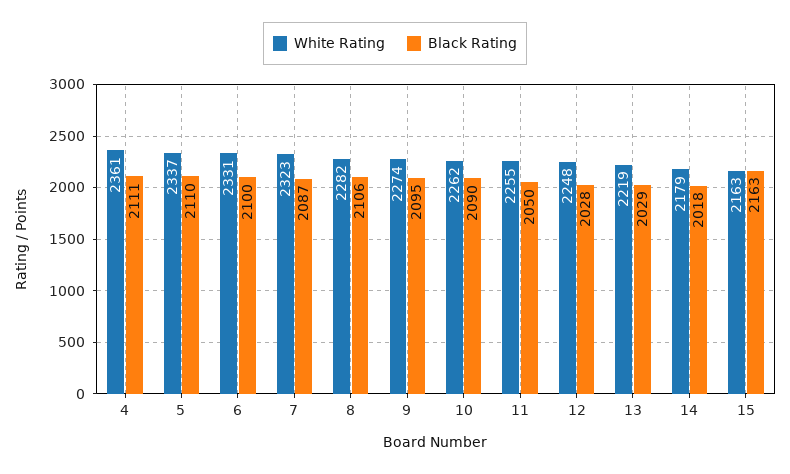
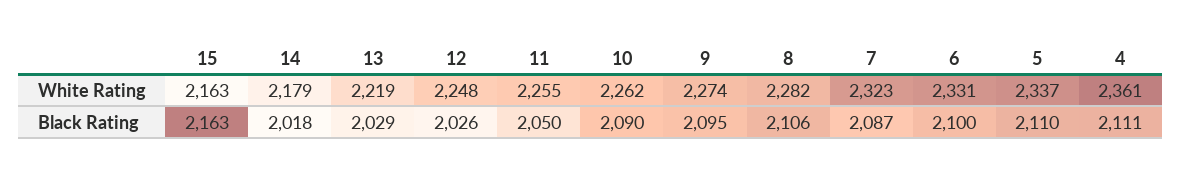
Black Rating, 12: 2028 -> 2026

